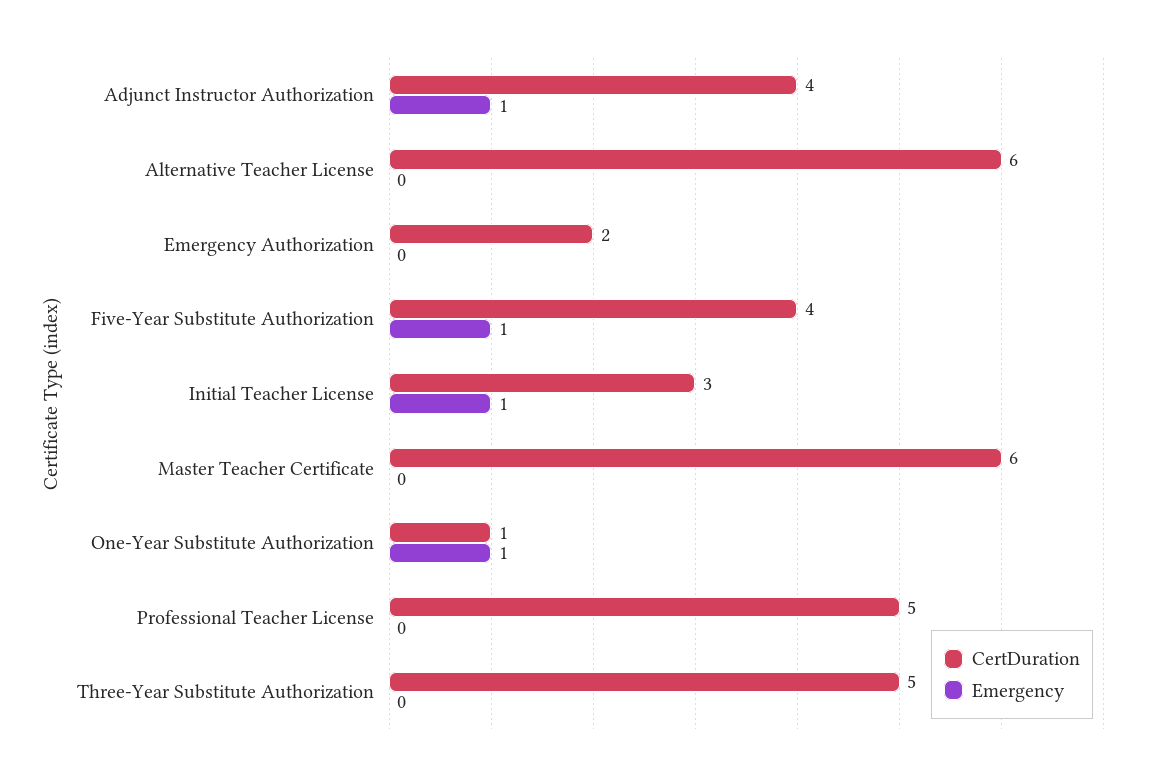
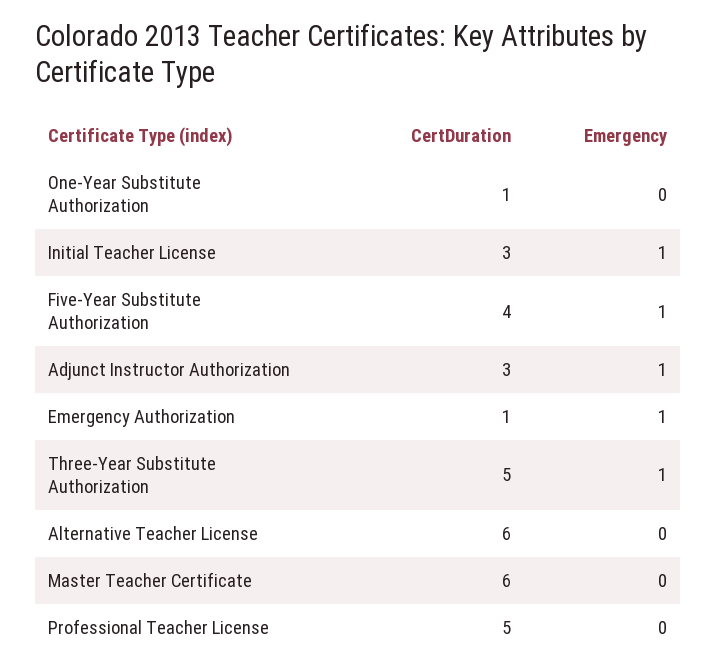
CertDuration, Adjunct Instructor Authorization: 4 -> 3
CertDuration, Emergency Authorization: 2 -> 1
Emergency, Emergency Authorization: 0 -> 1
Emergency, One-Year Substitute Authorization: 1 -> 0
Emergency, Three-Year Substitute Authorization: 0 -> 1

